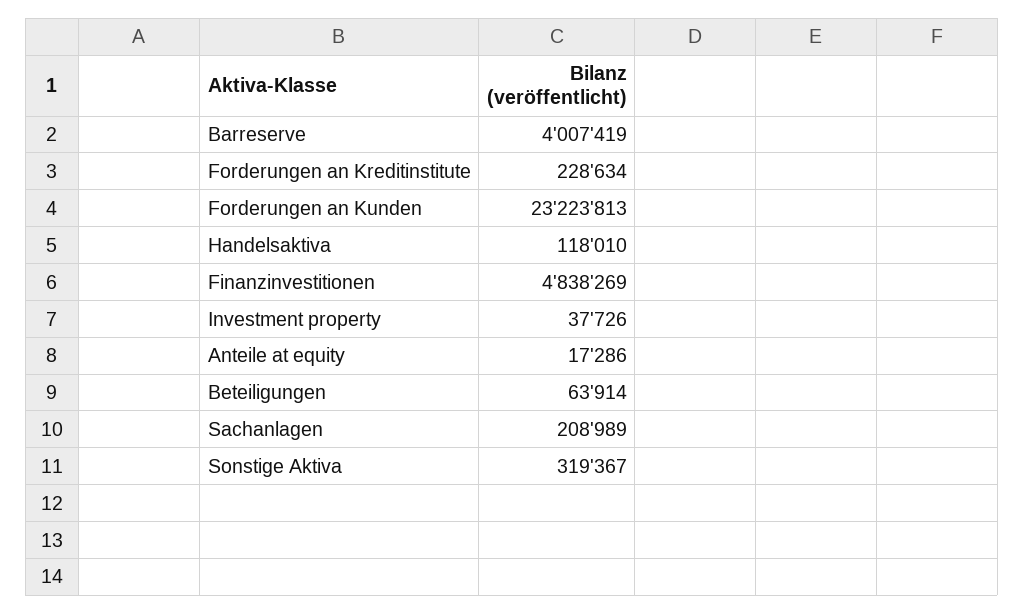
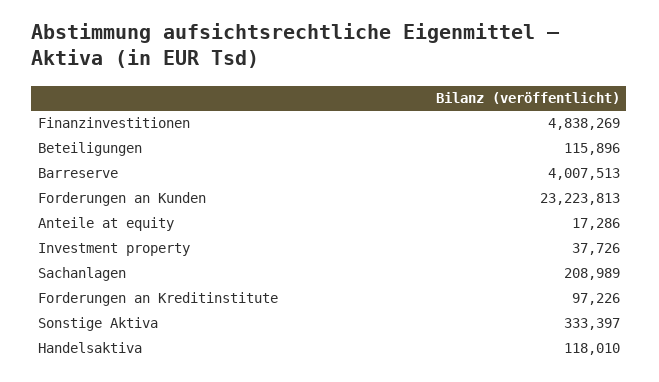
Barreserve: 4007419 -> 4007513
Forderungen an Kreditinstitute: 228634 -> 97226
Beteiligungen: 63914 -> 115896
Sonstige Aktiva: 319367 -> 333397

